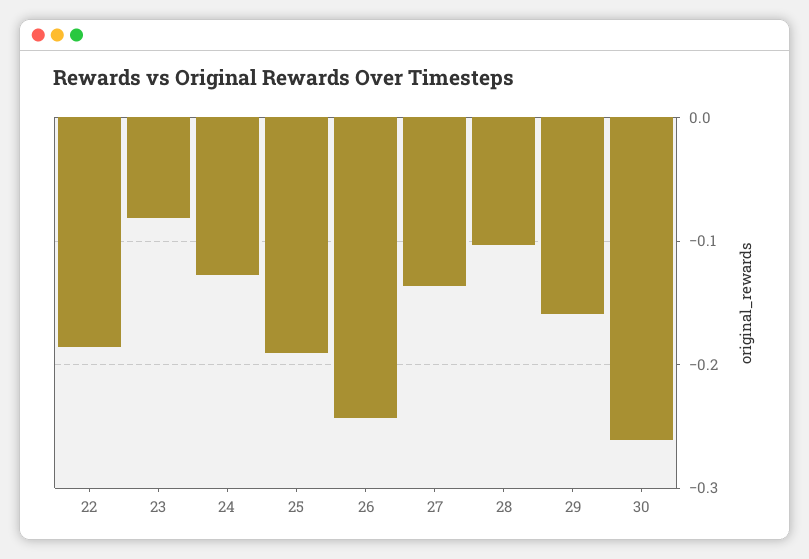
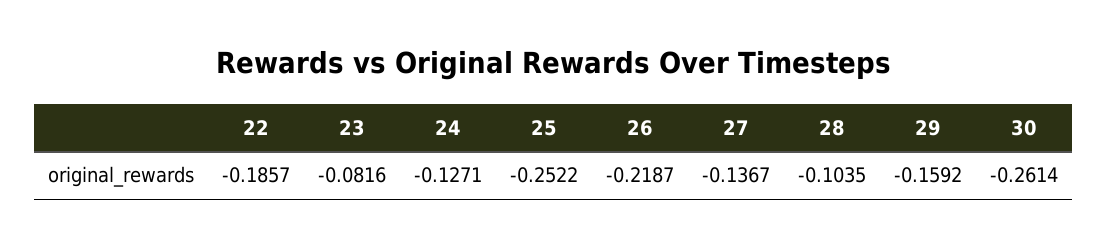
25: -0.19 -> -0.2522
26: -0.24 -> -0.2187

